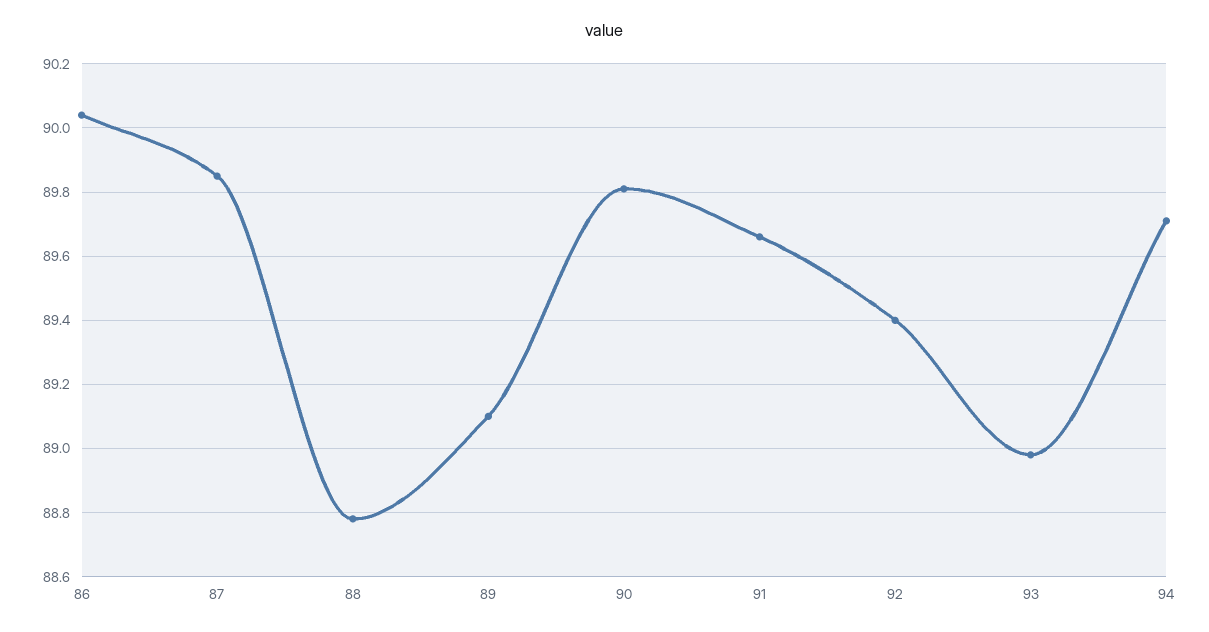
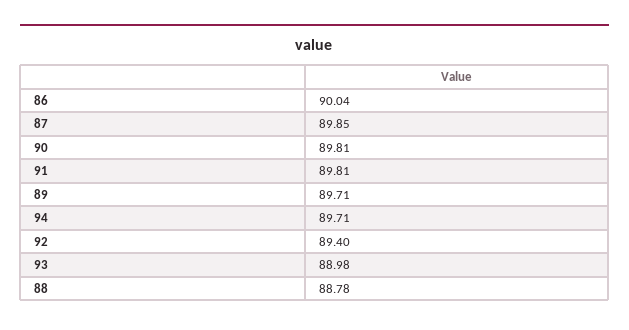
89: 89.1 -> 89.71
91: 89.65 -> 89.81

